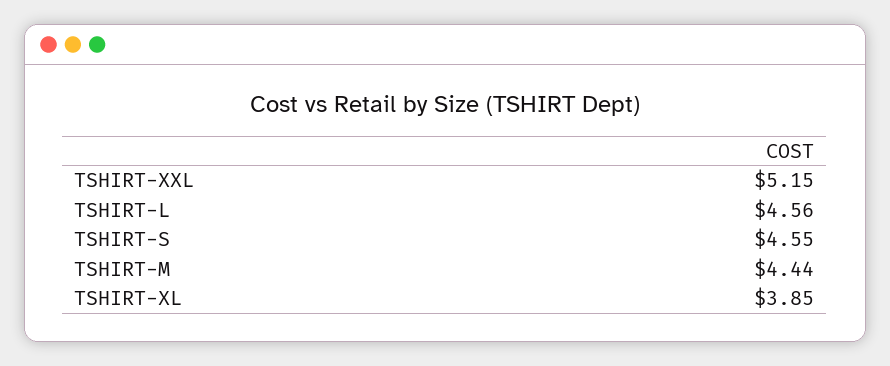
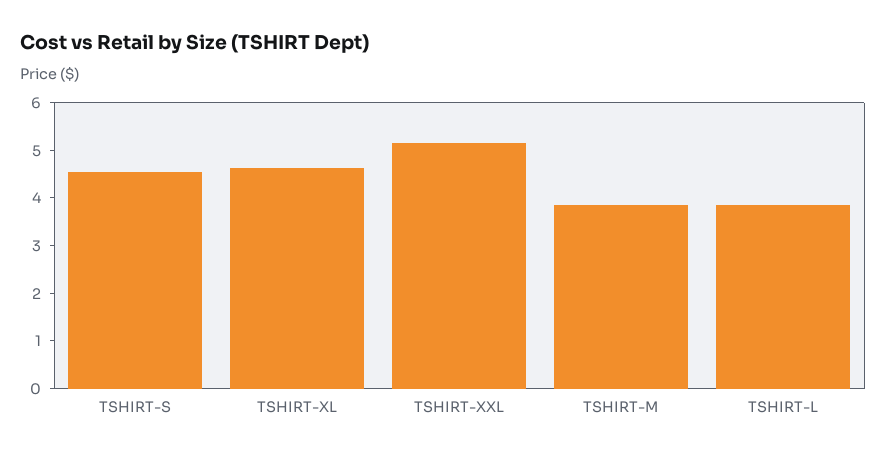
TSHIRT-L: 4.56 -> 3.8
TSHIRT-M: 4.44 -> 3.8
TSHIRT-XL: 3.85 -> 4.6

